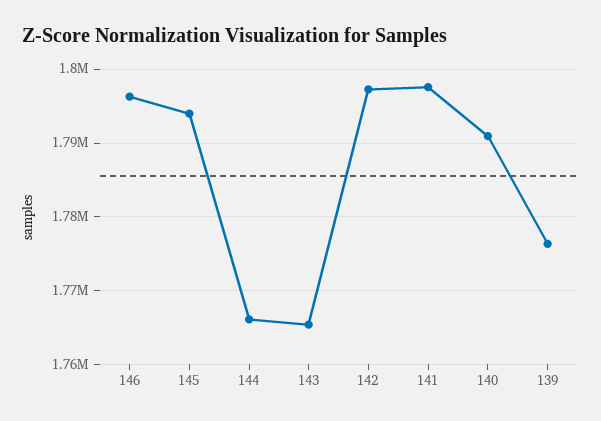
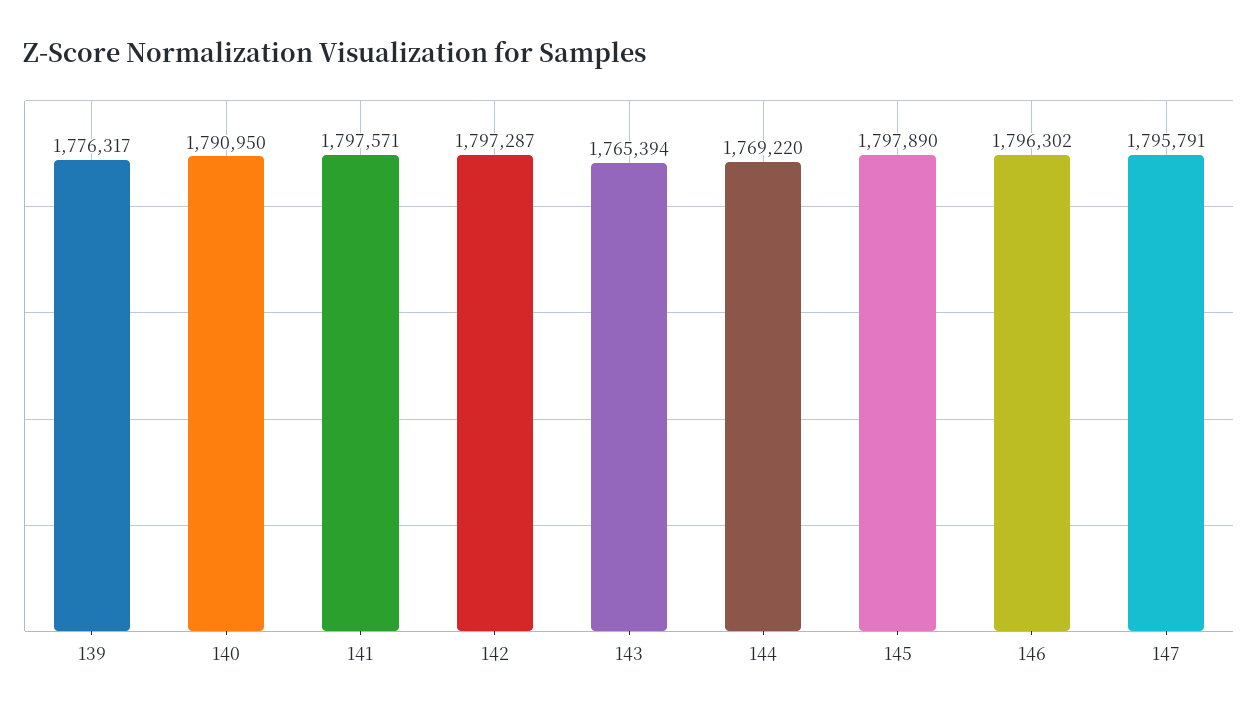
145: 1794000 -> 1797890
144: 1766000 -> 1769220
147: none -> 1795791

